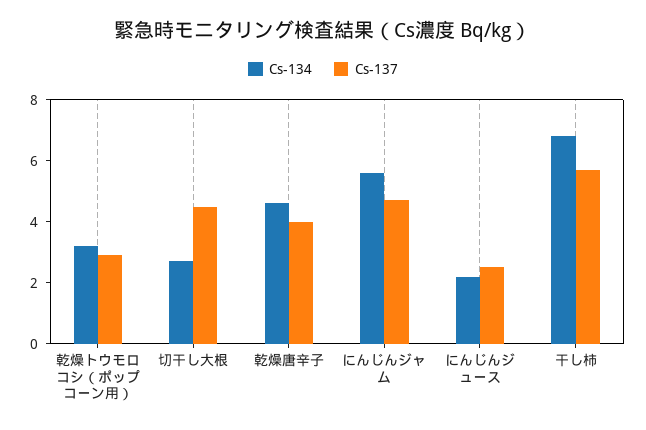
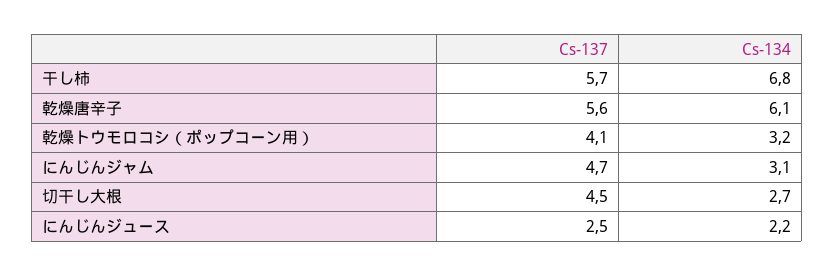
Cs-137, 乾燥トウモロコシ（ポップコーン用）: 3 -> 4.1
Cs-134, 乾燥唐辛子: 4.5 -> 6.1
Cs-137, 乾燥唐辛子: 4 -> 5.6
Cs-134, にんじんジャム: 5.5 -> 3.1

